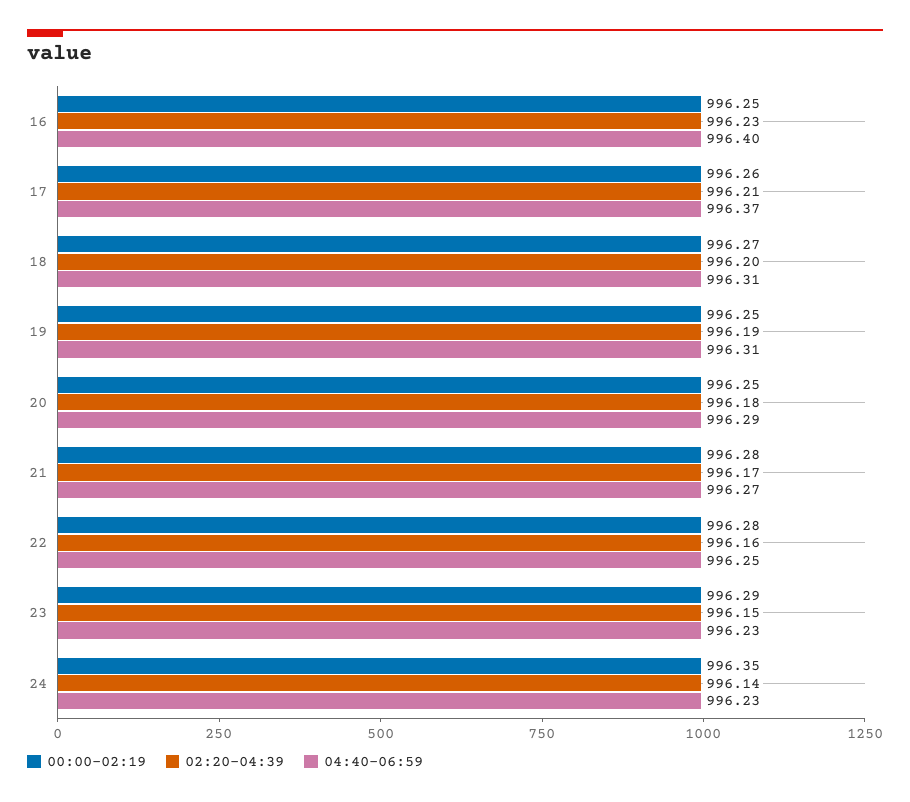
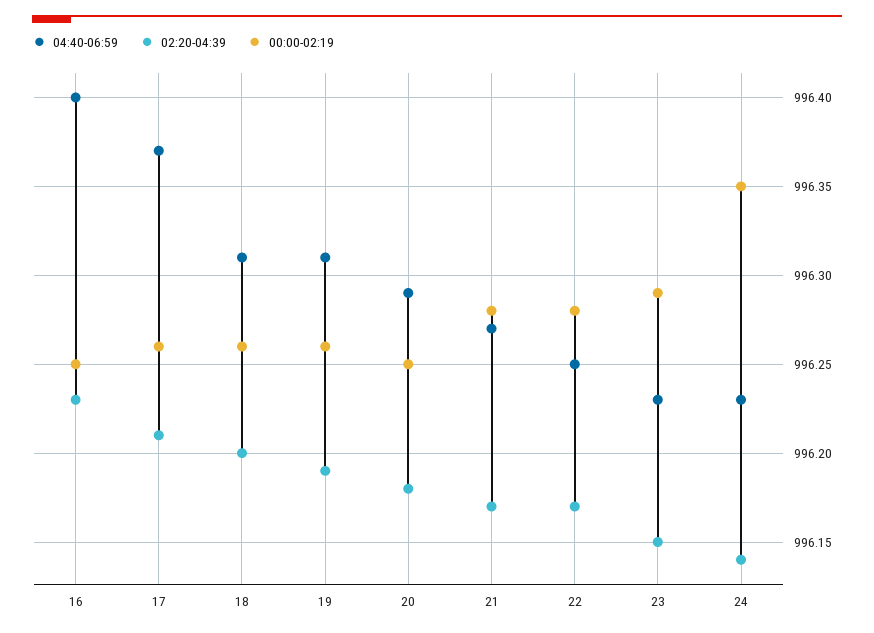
00:00-02:19, 18: 996.27 -> 996.26
00:00-02:19, 19: 996.25 -> 996.26
02:20-04:39, 22: 996.16 -> 996.17

